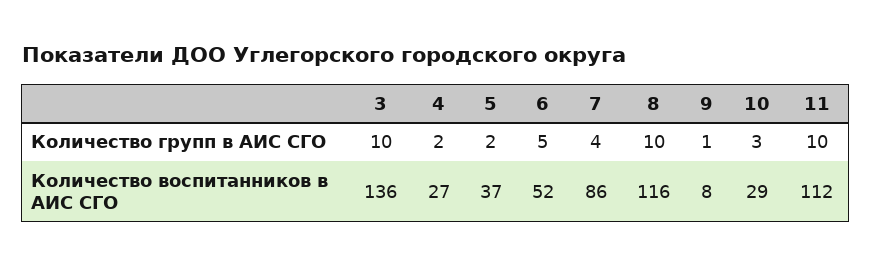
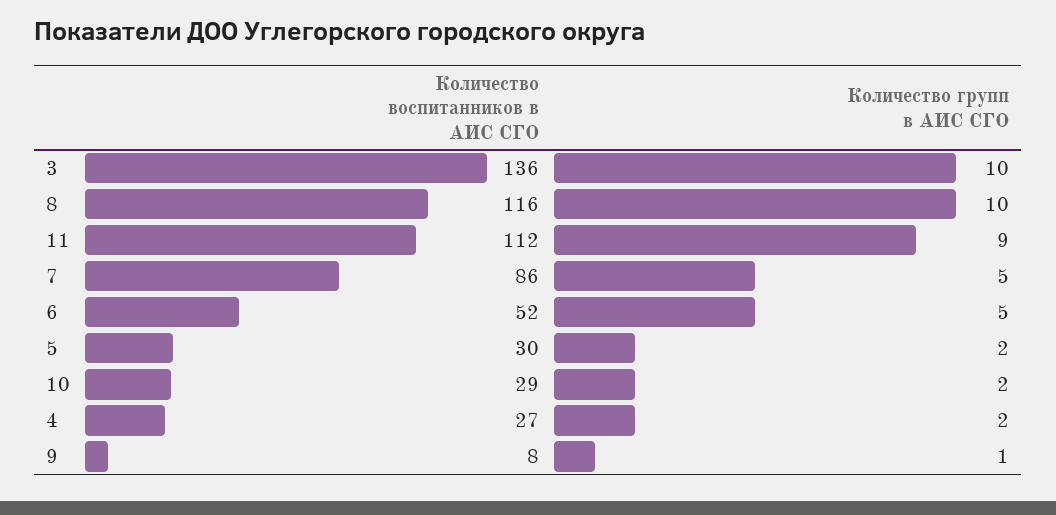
7, Количество групп в АИС СГО: 4 -> 5
10, Количество групп в АИС СГО: 3 -> 2
11, Количество групп в АИС СГО: 10 -> 9
5, Количество воспитанников в АИС СГО: 37 -> 30

